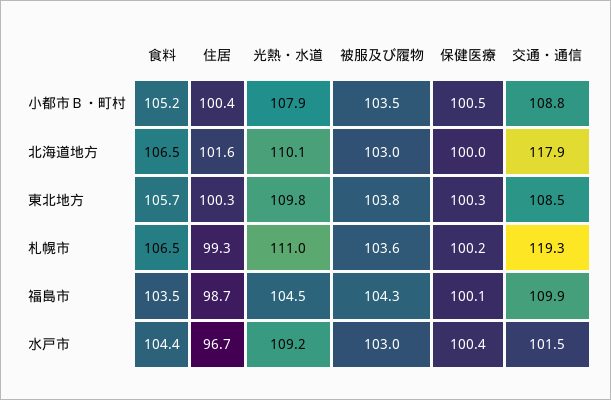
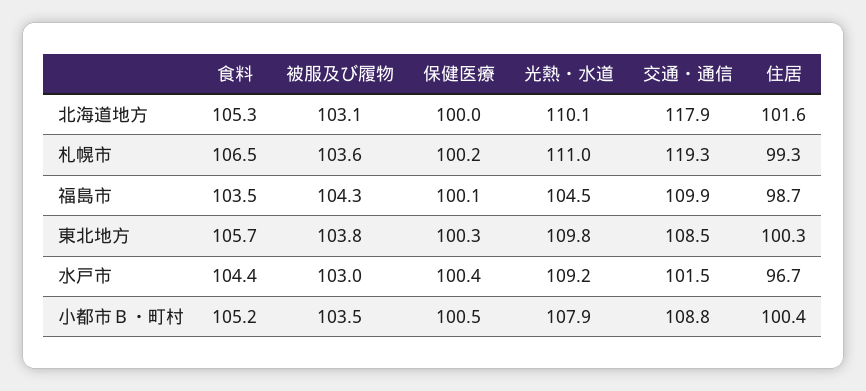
食料, 北海道地方: 106.5 -> 105.3
被服及び履物, 北海道地方: 103 -> 103.1

